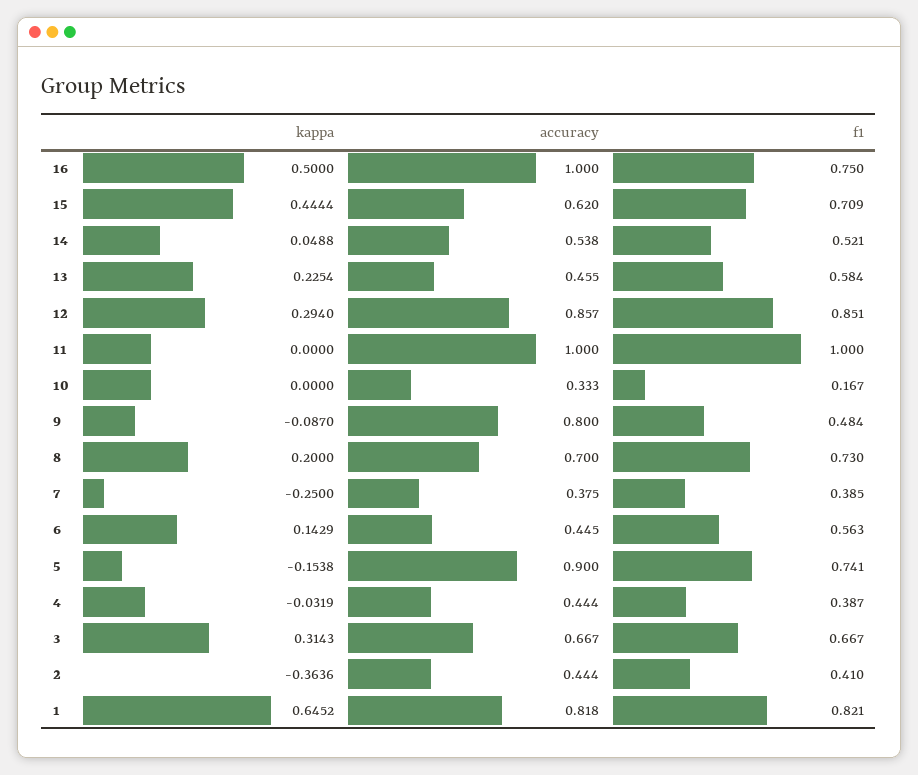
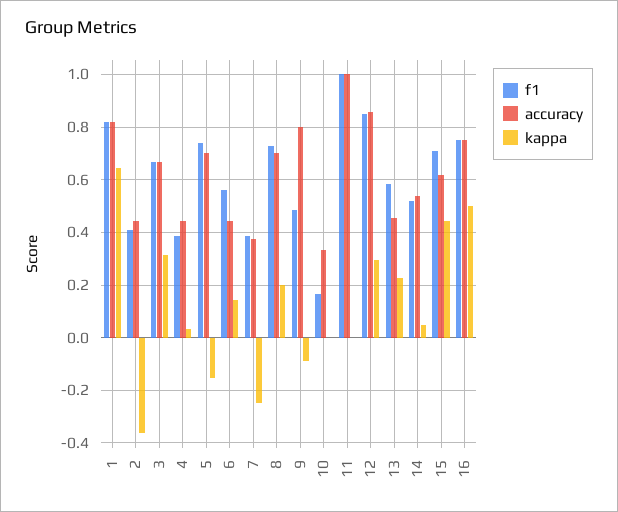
accuracy, 16: 1 -> 0.75
accuracy, 5: 0.9 -> 0.7
kappa, 4: -0.0319 -> 0.025

